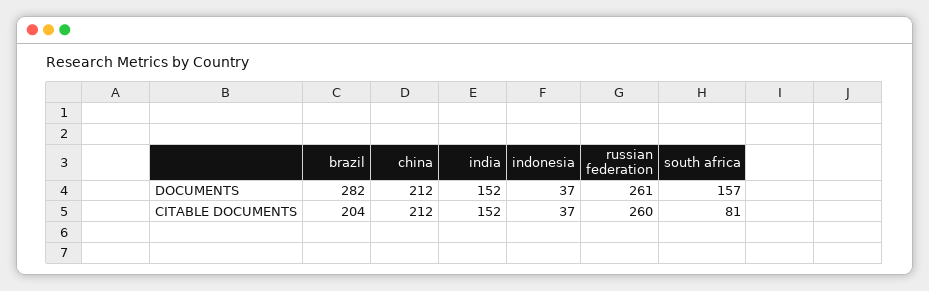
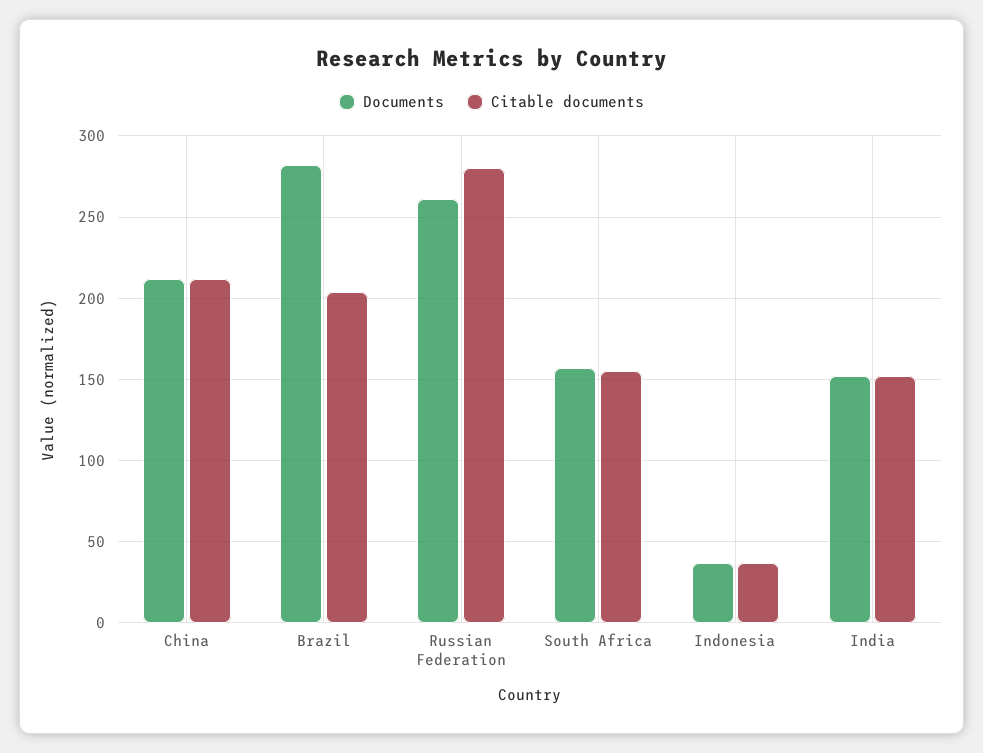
CITABLE DOCUMENTS, russian federation: 260 -> 280
CITABLE DOCUMENTS, south africa: 81 -> 155

